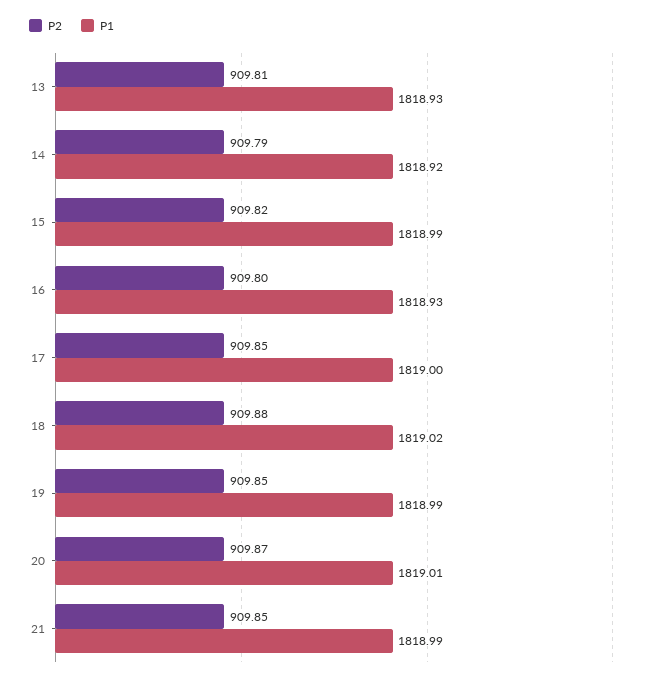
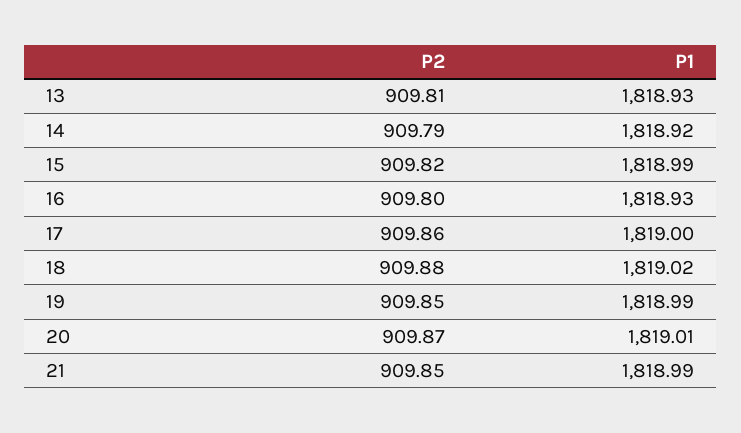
P2, 17: 909.85 -> 909.86

